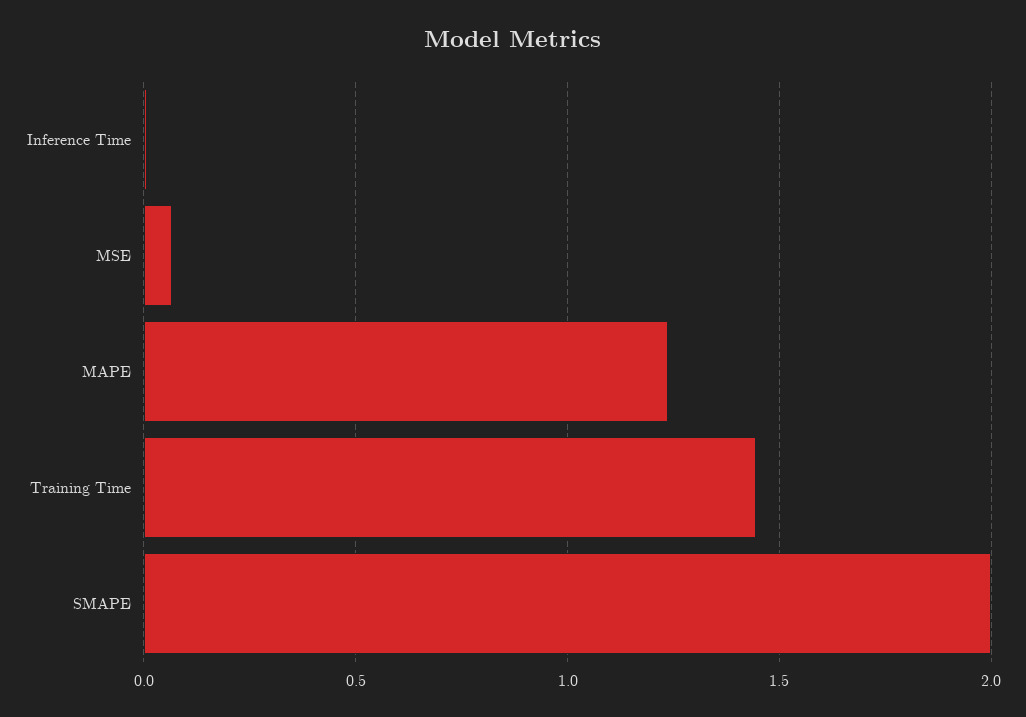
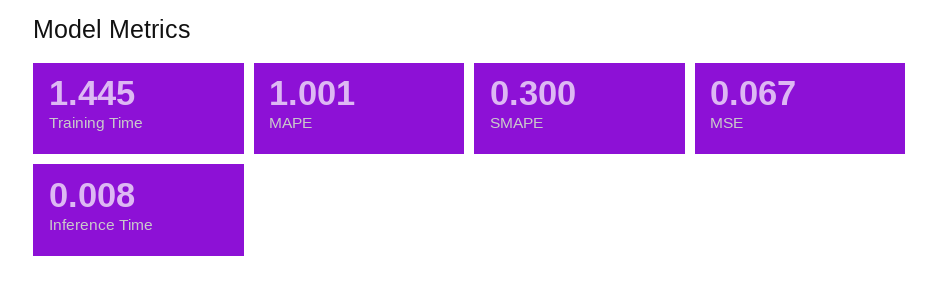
MAPE: 1.25 -> 1.001
SMAPE: 2 -> 0.3

